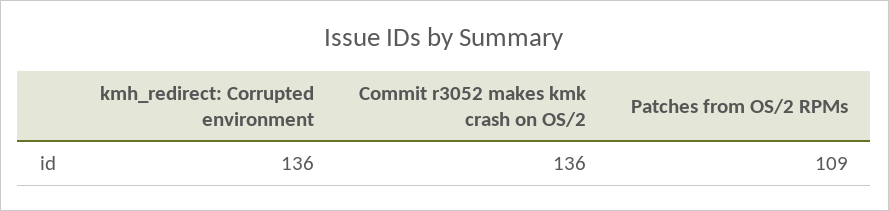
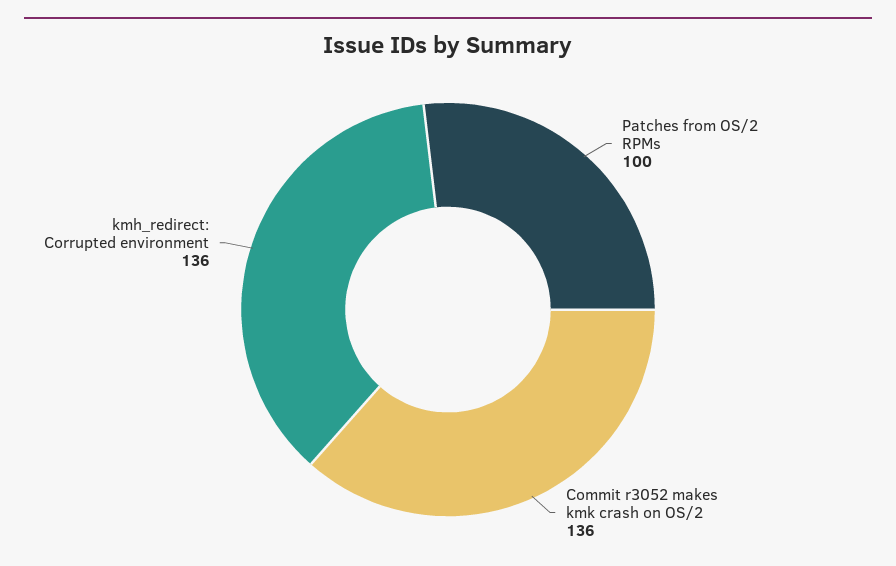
Patches from OS/2 RPMs: 109 -> 100

